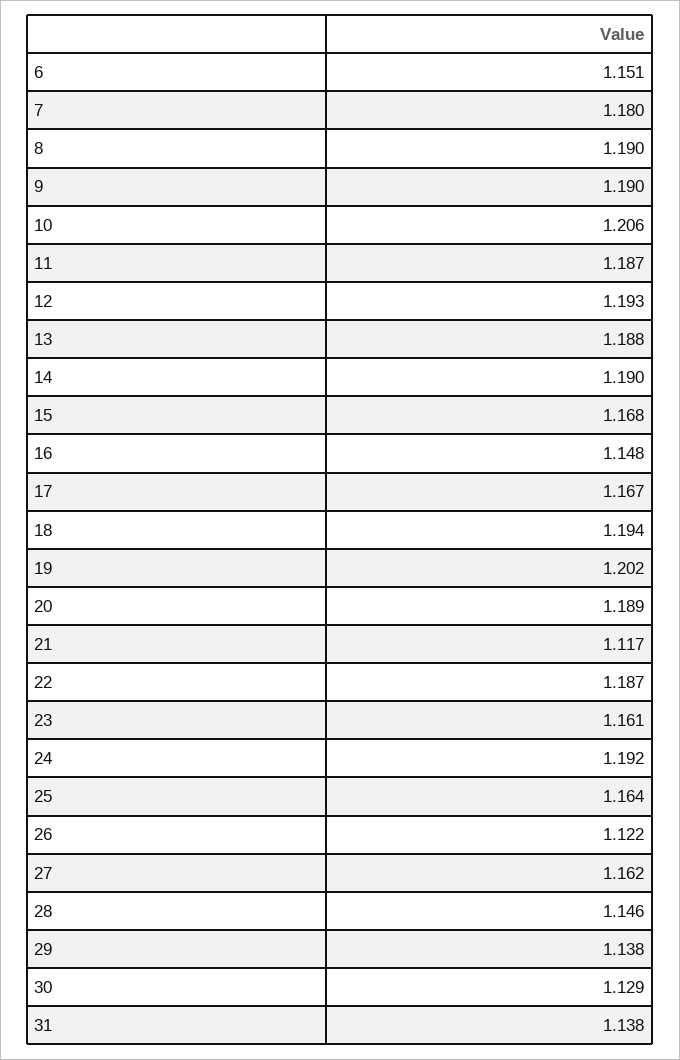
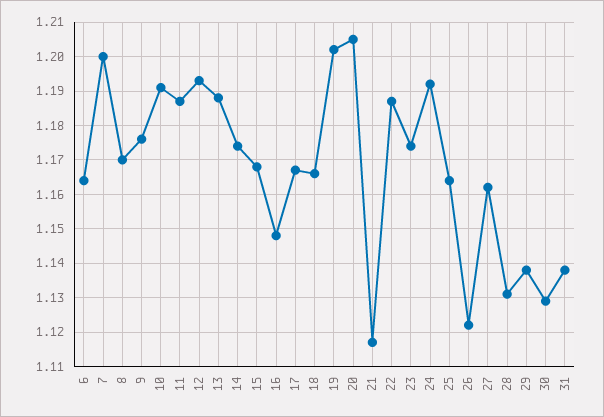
6: 1.151 -> 1.165
7: 1.18 -> 1.2
8: 1.19 -> 1.17
9: 1.19 -> 1.175
10: 1.206 -> 1.19
14: 1.19 -> 1.175
18: 1.194 -> 1.165
20: 1.189 -> 1.205
23: 1.161 -> 1.175
28: 1.146 -> 1.13

